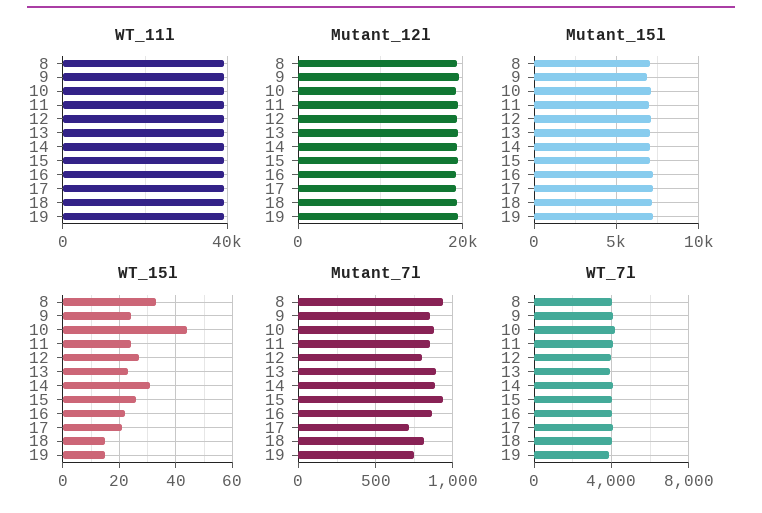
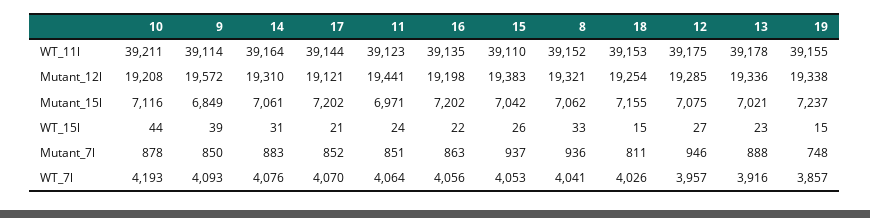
WT_15l, 9: 25 -> 39
Mutant_7l, 12: 800 -> 946
Mutant_7l, 17: 700 -> 852

